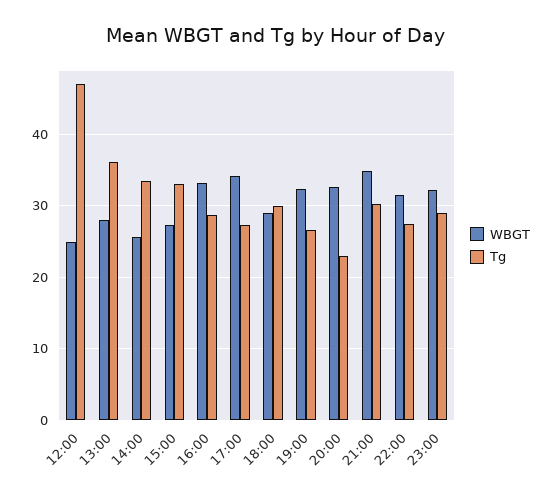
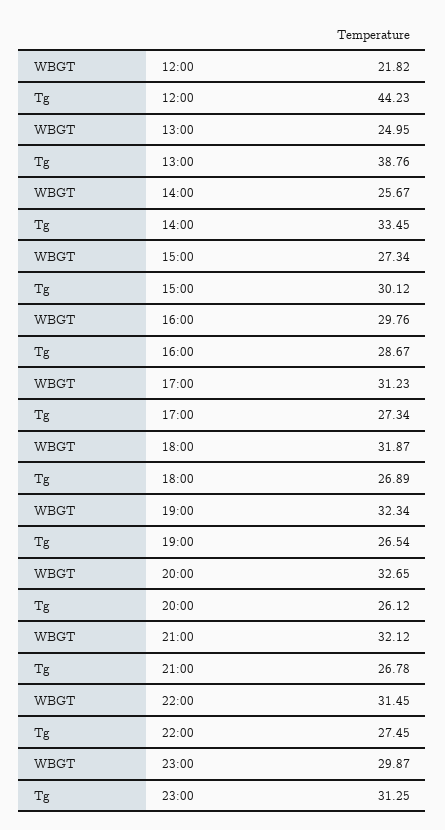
WBGT, 12:00: 25 -> 21.82
Tg, 12:00: 47 -> 44.23
WBGT, 13:00: 28 -> 24.95
Tg, 13:00: 36 -> 38.76
Tg, 15:00: 33 -> 30.12
WBGT, 16:00: 33 -> 29.76
WBGT, 17:00: 34 -> 31.23
WBGT, 18:00: 29 -> 31.87
Tg, 18:00: 30 -> 26.89
Tg, 20:00: 23 -> 26.12
WBGT, 21:00: 35 -> 32.12
Tg, 21:00: 30 -> 26.78
WBGT, 23:00: 32 -> 29.87
Tg, 23:00: 29 -> 31.25

